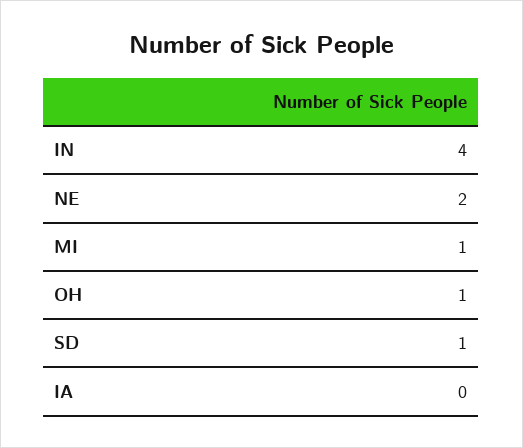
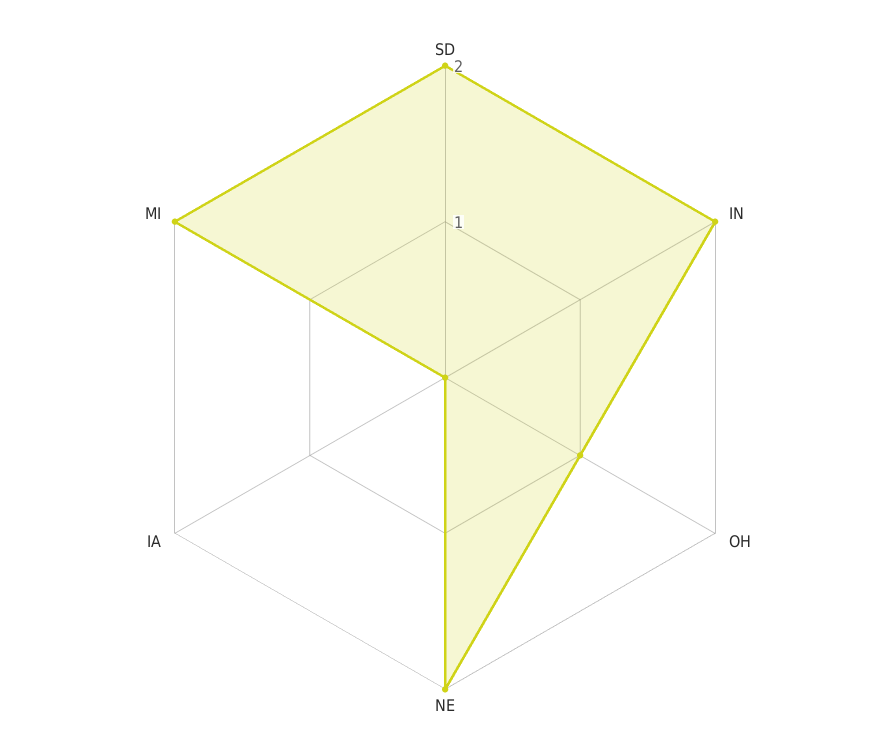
IN: 4 -> 2
MI: 1 -> 2
SD: 1 -> 2

